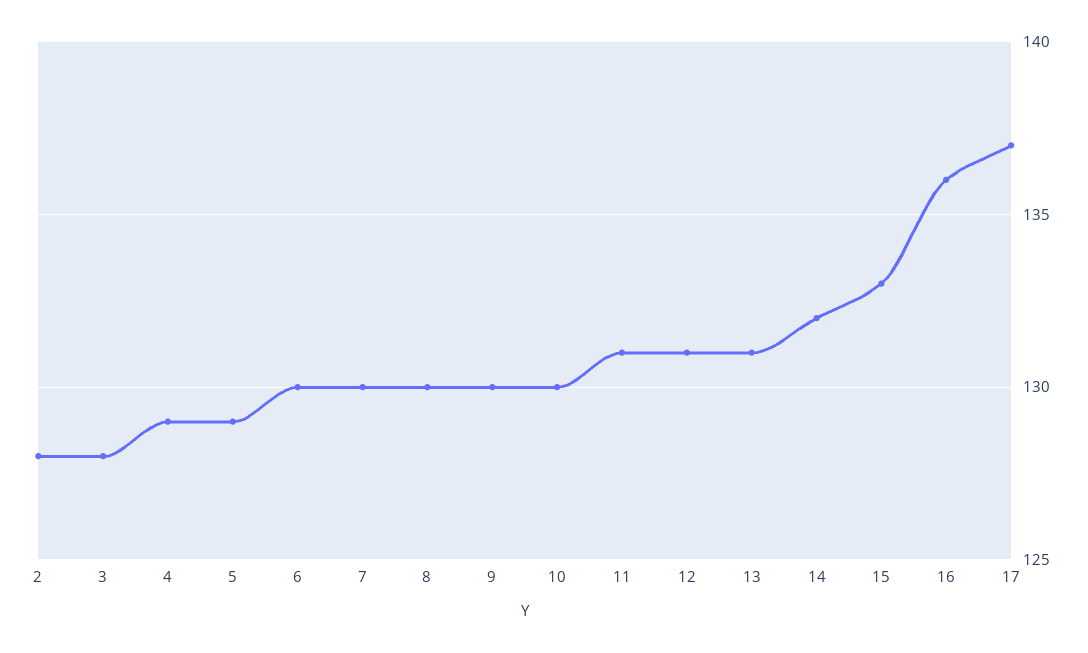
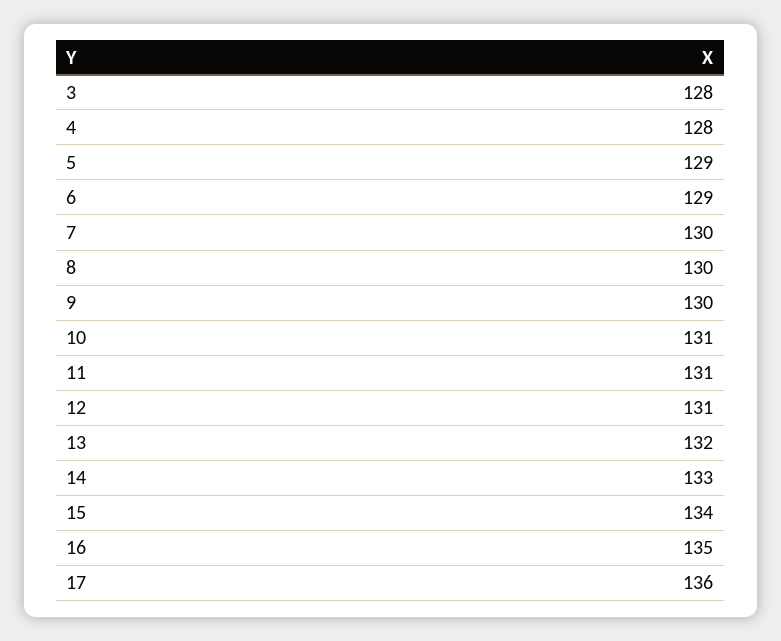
2: 128 -> none
4: 129 -> 128
6: 130 -> 129
10: 130 -> 131
13: 131 -> 132
14: 132 -> 133
15: 133 -> 134
16: 136 -> 135
17: 137 -> 136

